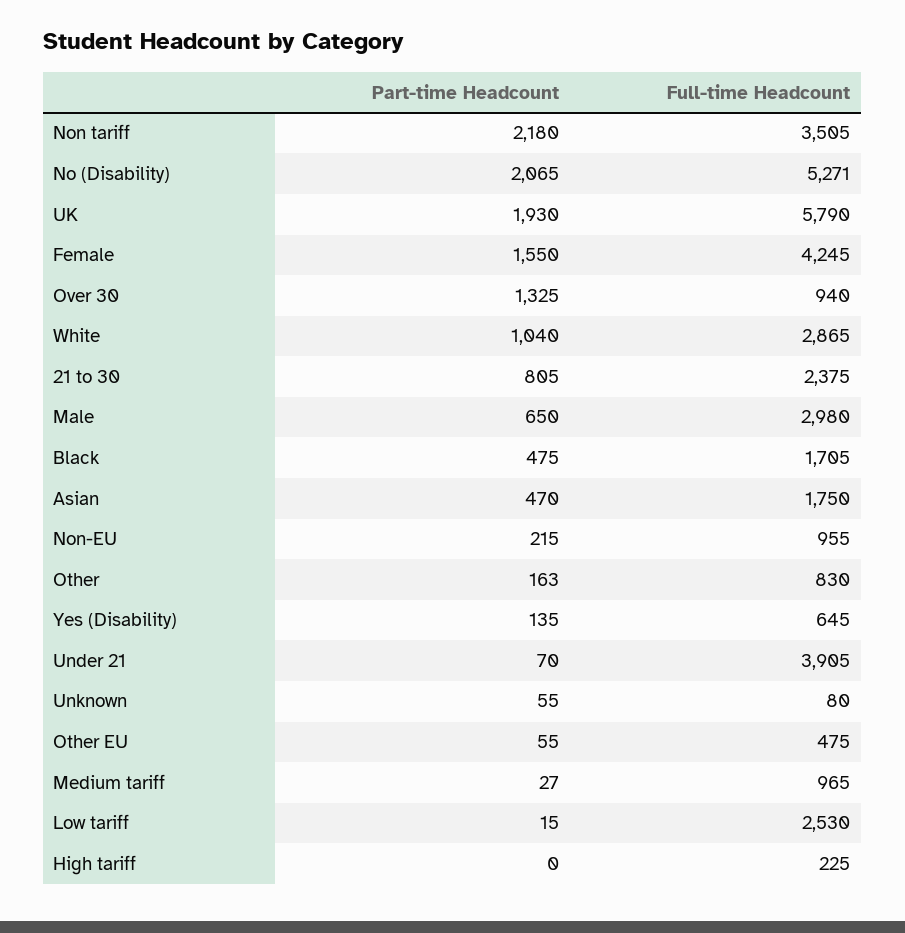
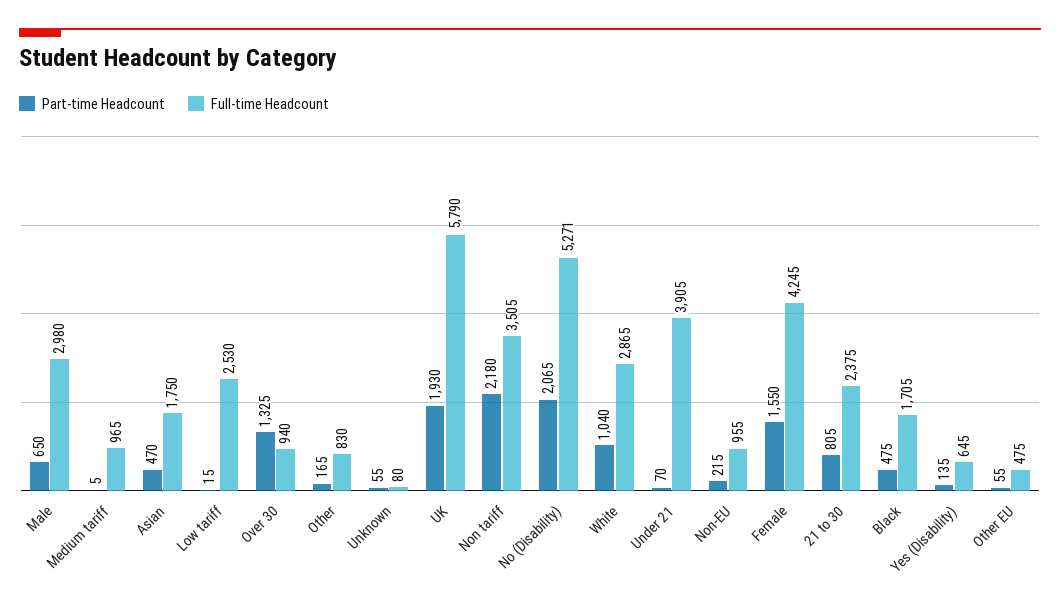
Part-time Headcount, Other: 163 -> 165
Part-time Headcount, Medium tariff: 27 -> 5
Part-time Headcount, High tariff: 0 -> none
Full-time Headcount, High tariff: 225 -> none

